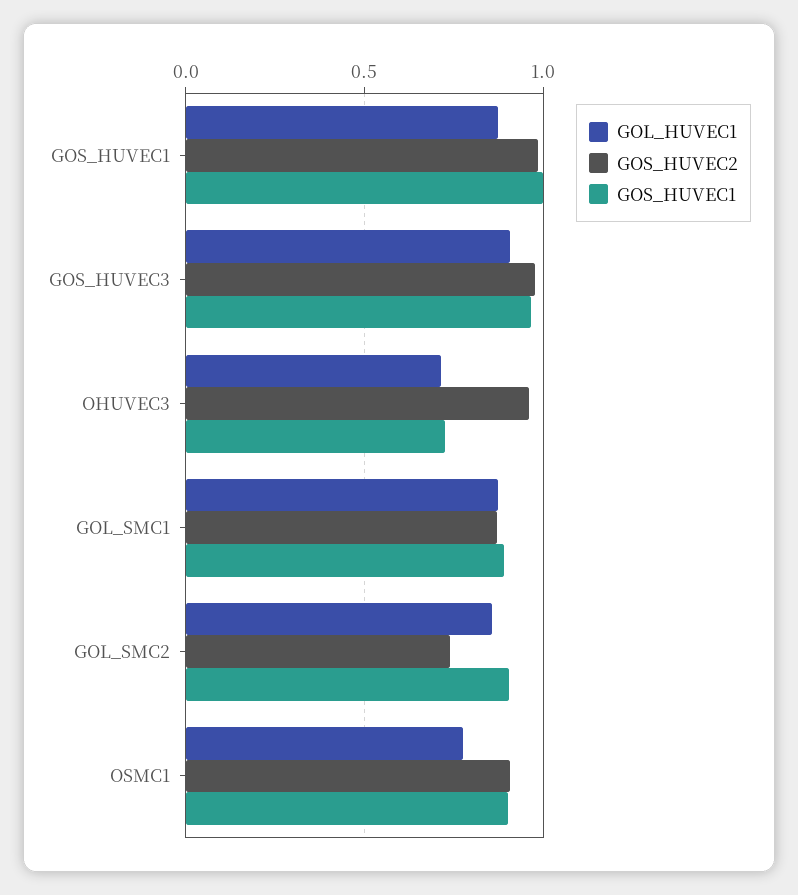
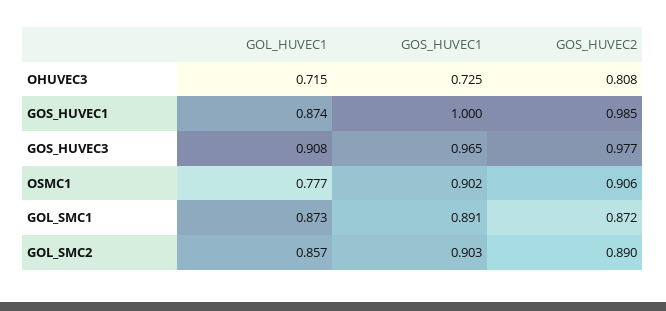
GOS_HUVEC2, OHUVEC3: 0.95 -> 0.808
GOS_HUVEC2, GOL_SMC2: 0.75 -> 0.89

